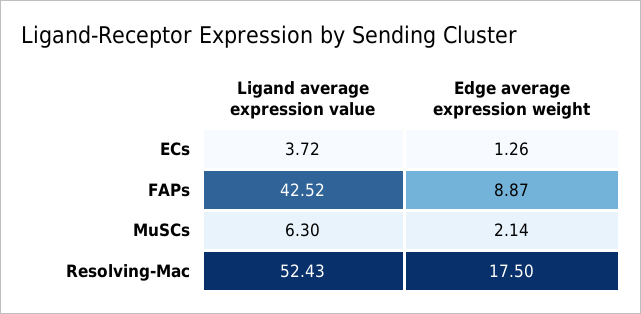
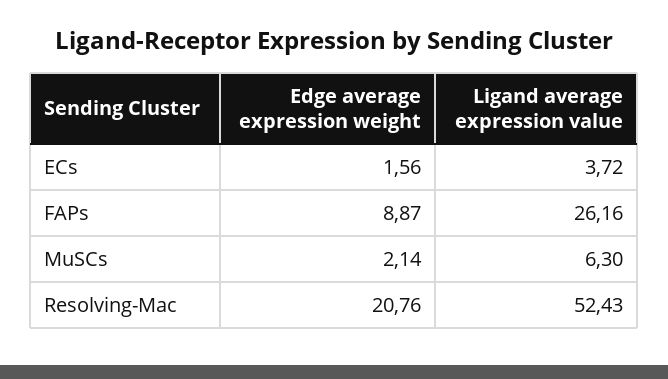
Edge average expression weight, ECs: 1.26 -> 1.56
Ligand average expression value, FAPs: 42.52 -> 26.16
Edge average expression weight, Resolving-Mac: 17.5 -> 20.76

